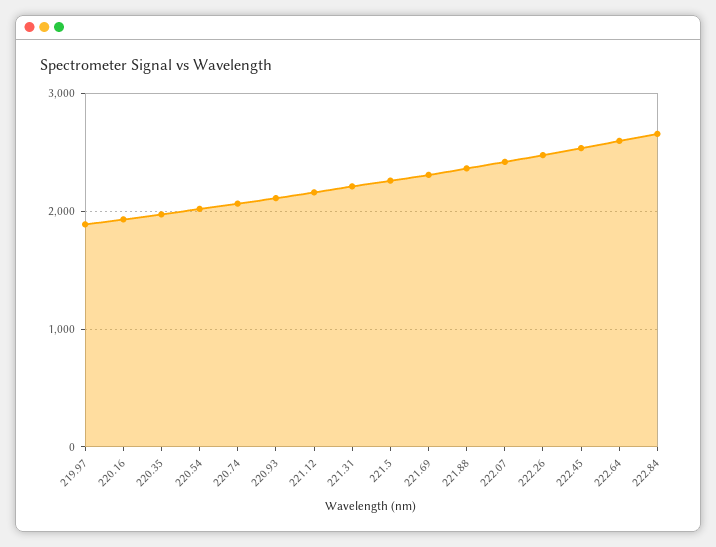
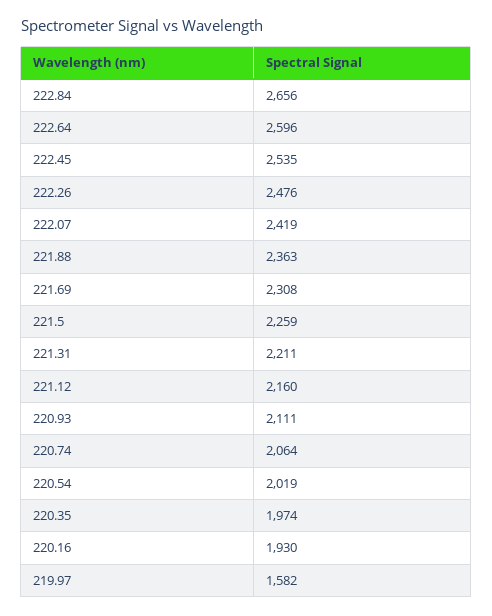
219.97: 1900 -> 1582

